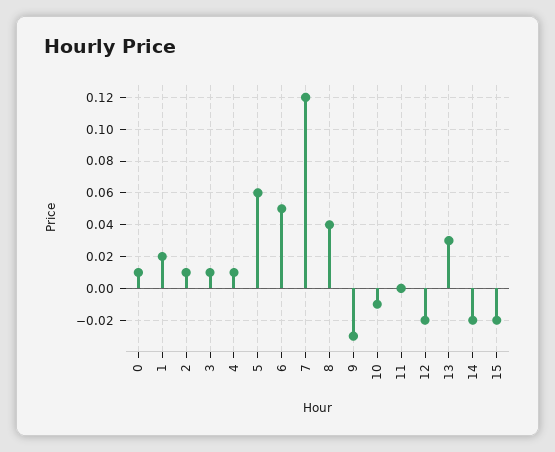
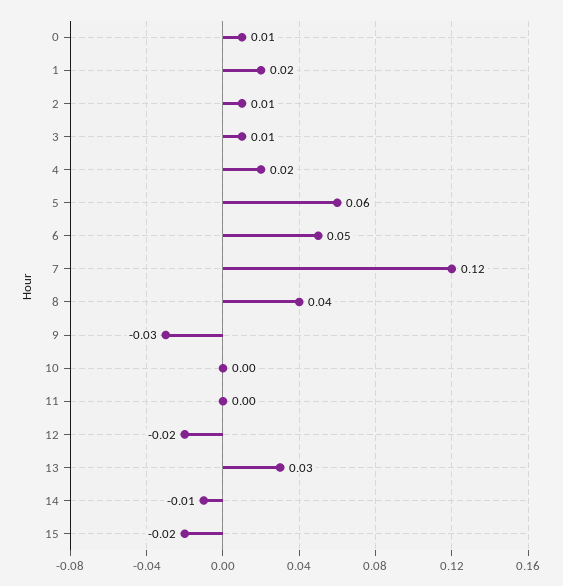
4: 0.01 -> 0.02
10: -0.01 -> 0
14: -0.02 -> -0.01

